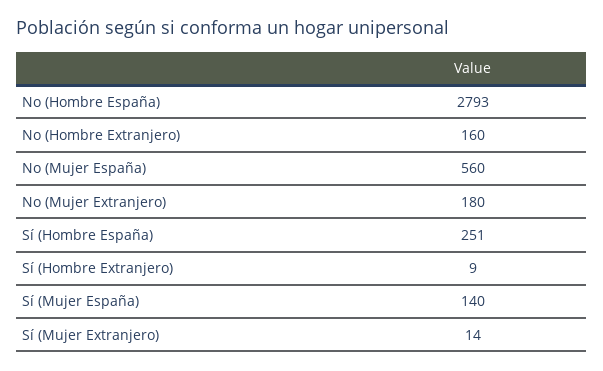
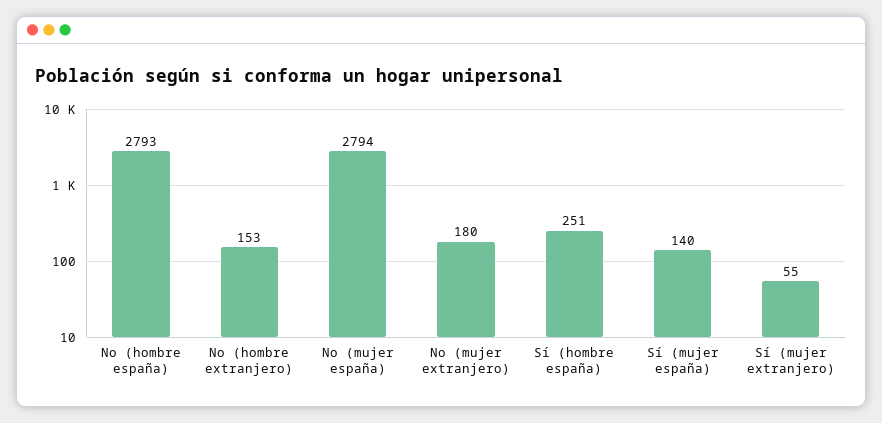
No (Hombre Extranjero): 160 -> 153
No (Mujer España): 560 -> 2794
Sí (Hombre Extranjero): 9 -> none
Sí (Mujer Extranjero): 14 -> 55

